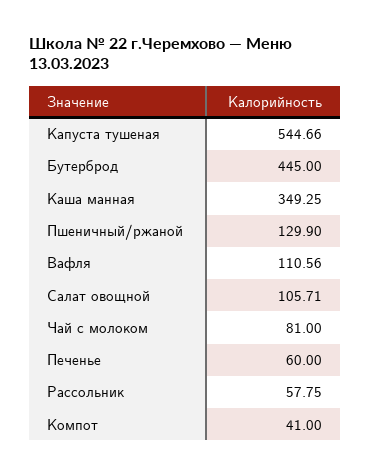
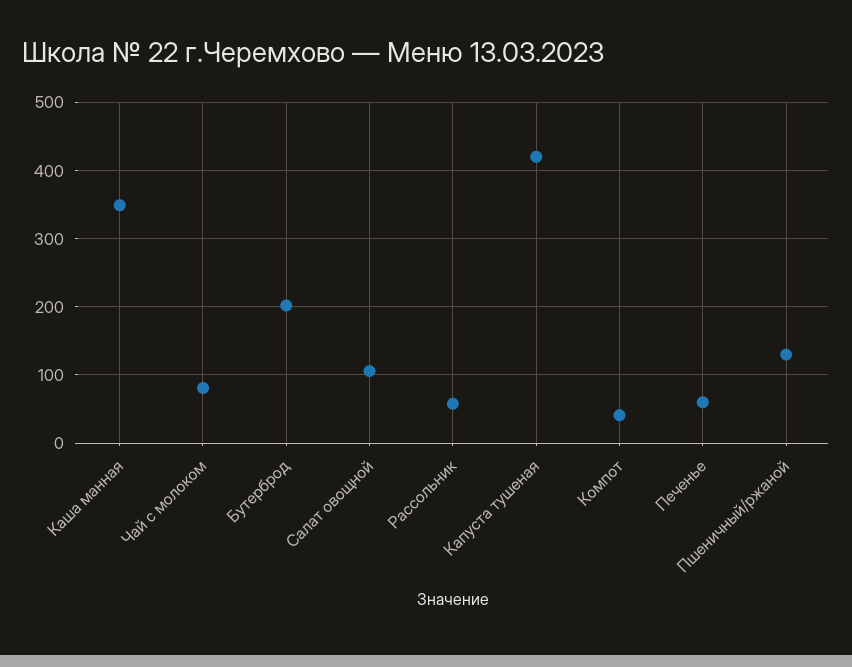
Капуста тушеная: 544.66 -> 420
Бутерброд: 445 -> 200
Вафля: 110.56 -> none

